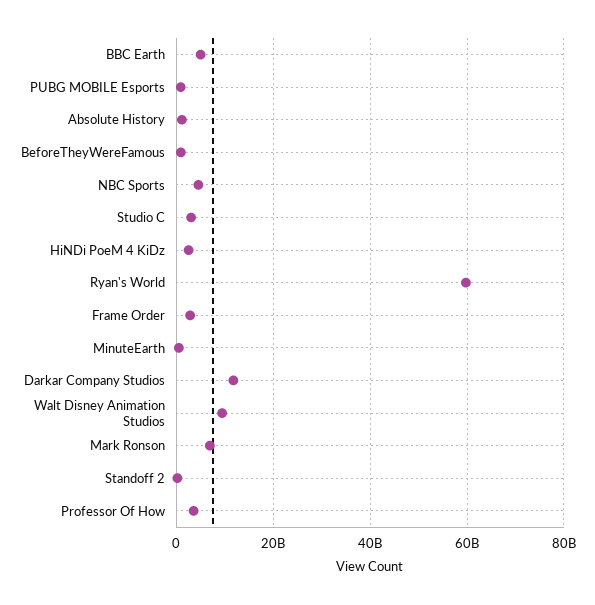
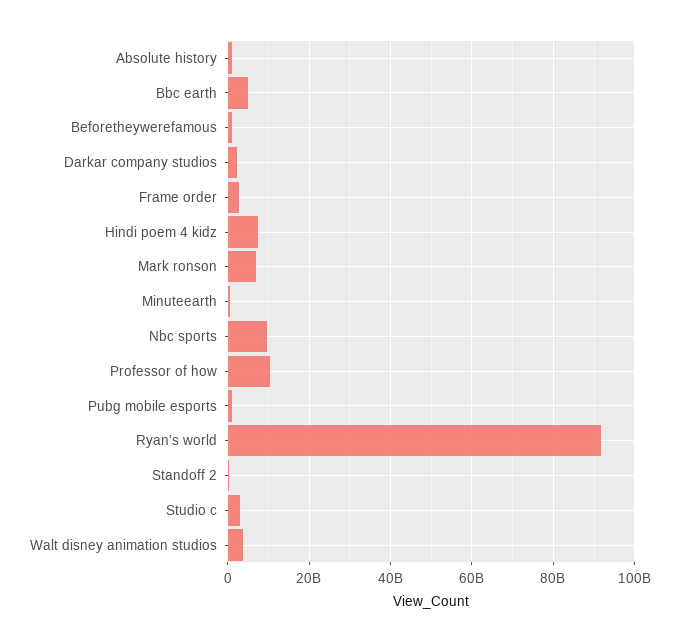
NBC Sports: 4000000000 -> 10000000000
HiNDi PoeM 4 KiDz: 2000000000 -> 8000000000
Ryan's World: 60000000000 -> 92000000000
Darkar Company Studios: 12000000000 -> 2000000000
Walt Disney Animation Studios: 10000000000 -> 4000000000
Professor Of How: 4000000000 -> 10000000000

